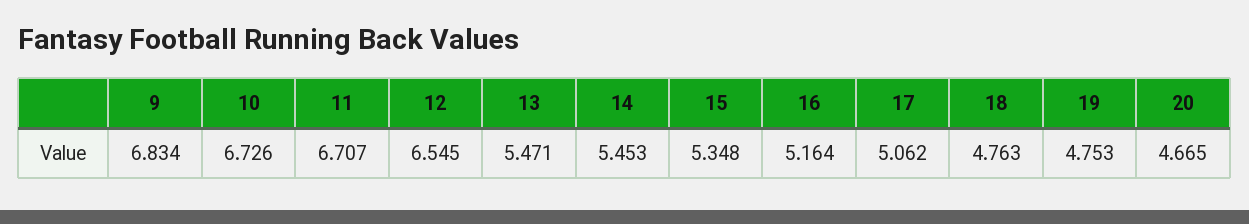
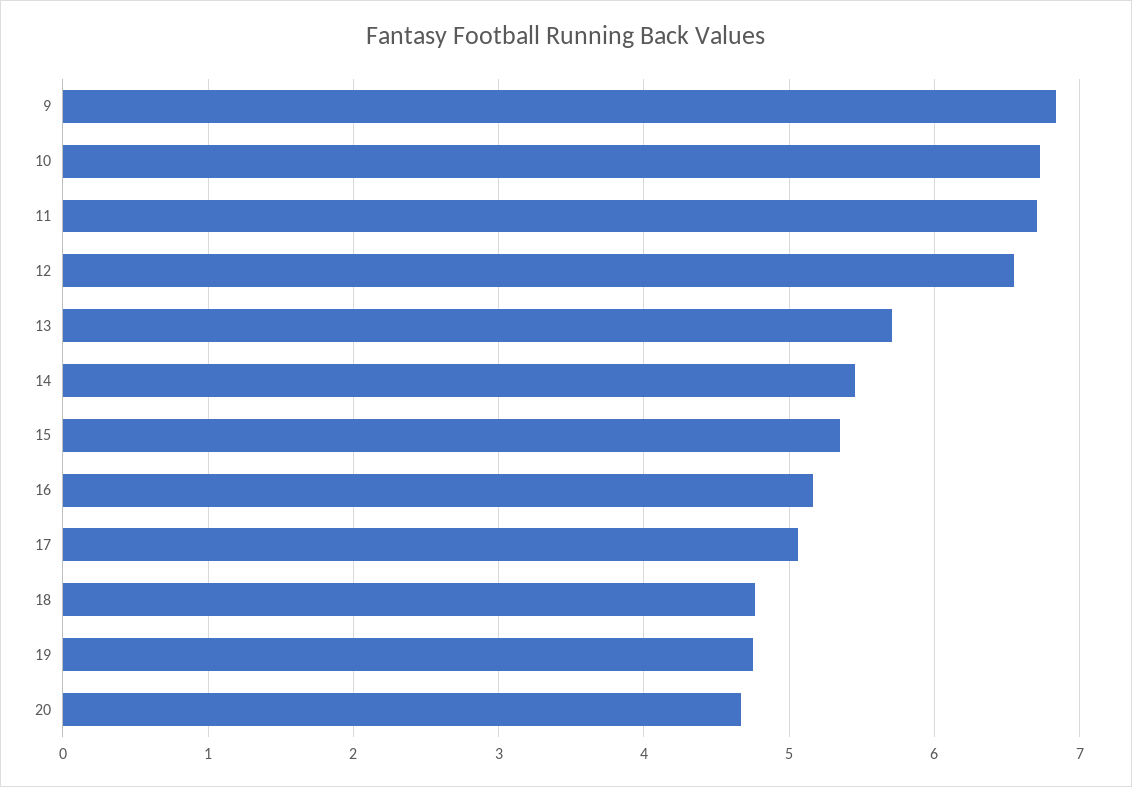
13: 5.471 -> 5.7

